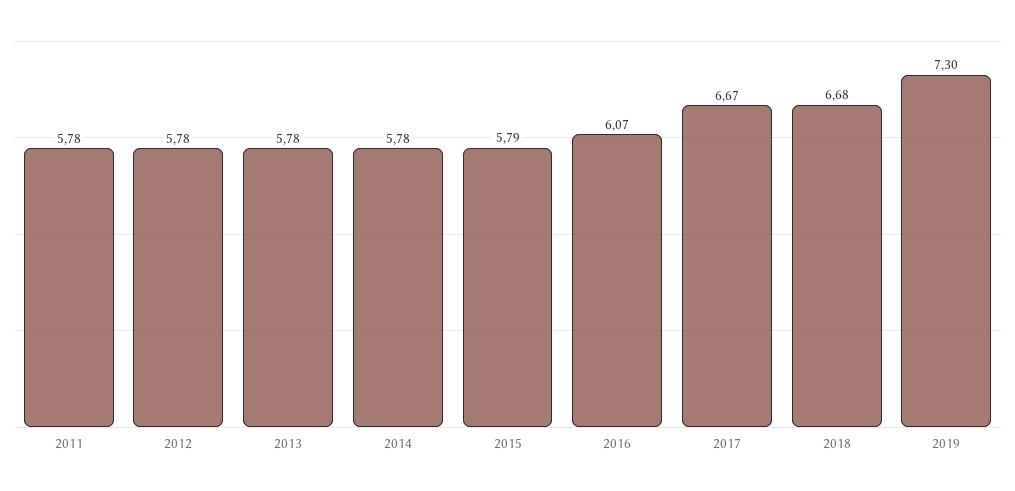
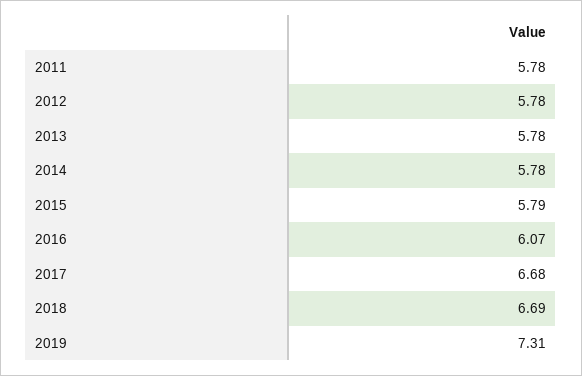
2017: 6.67 -> 6.68
2018: 6.68 -> 6.69
2019: 7.3 -> 7.31

